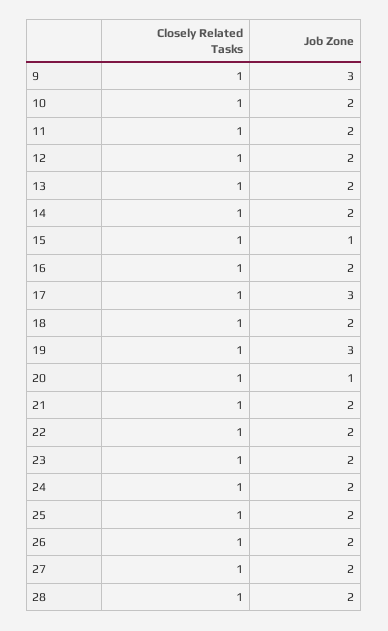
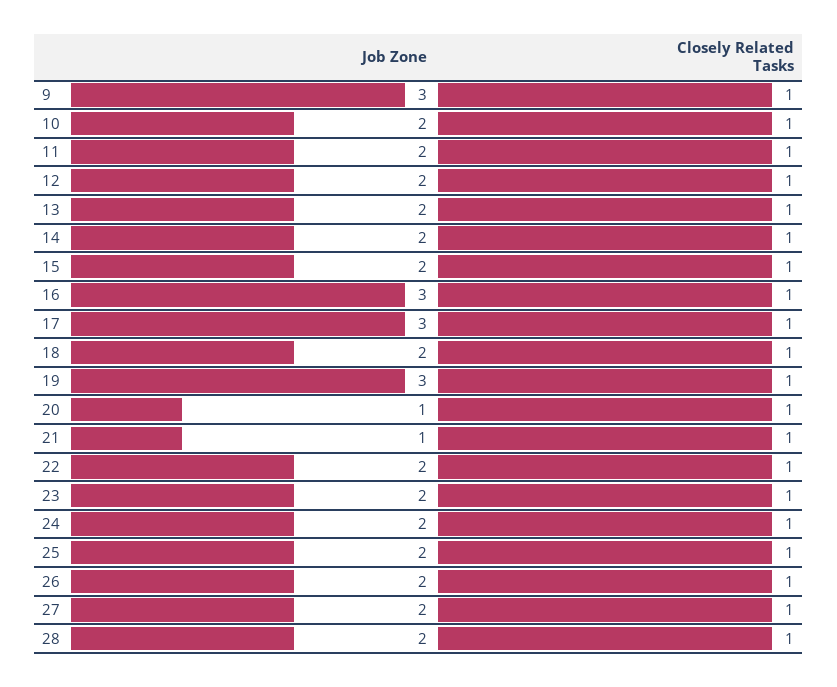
Job Zone, 15: 1 -> 2
Job Zone, 16: 2 -> 3
Job Zone, 21: 2 -> 1

